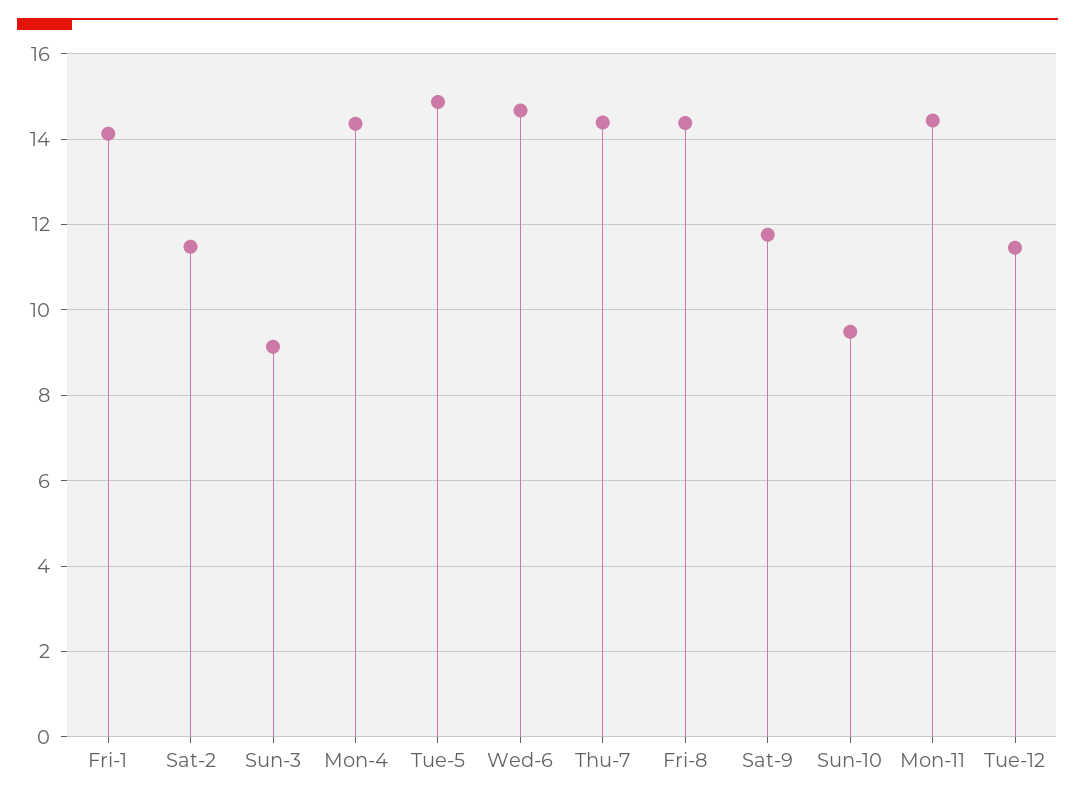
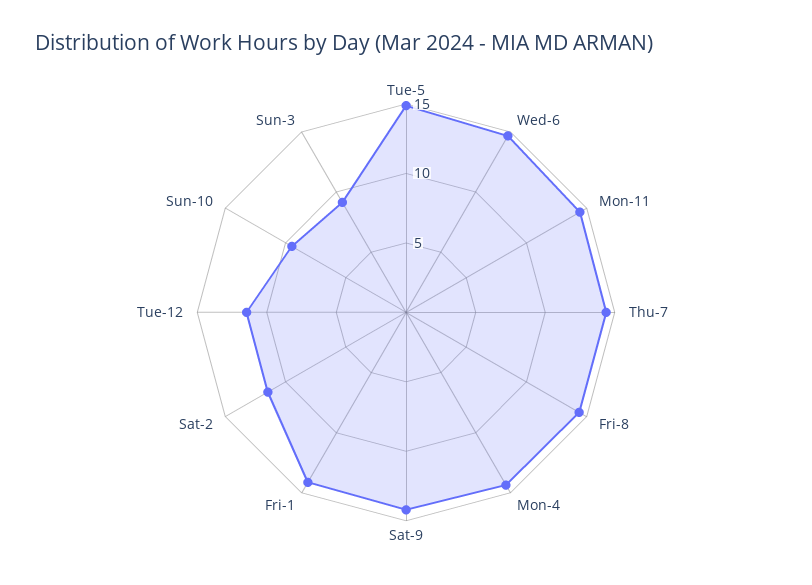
Sat-9: 11.8 -> 14

